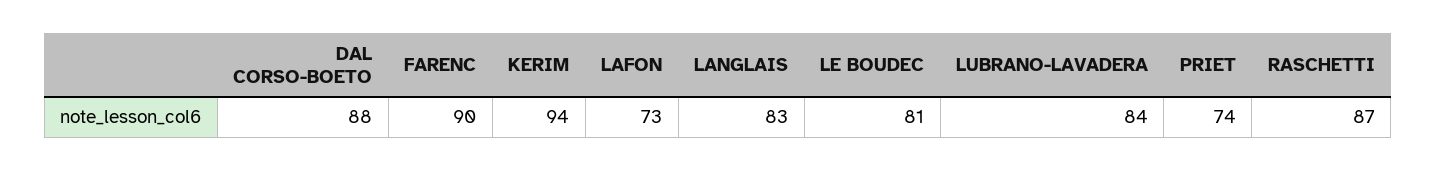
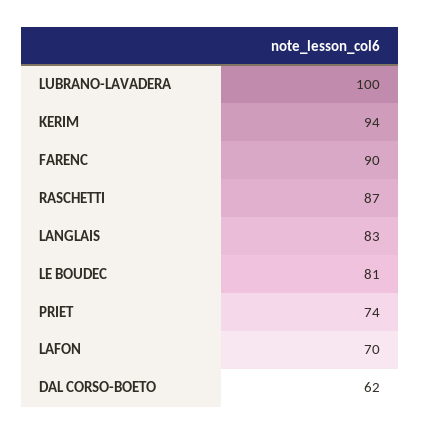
DAL CORSO-BOETO: 88 -> 62
LAFON: 73 -> 70
LUBRANO-LAVADERA: 84 -> 100

